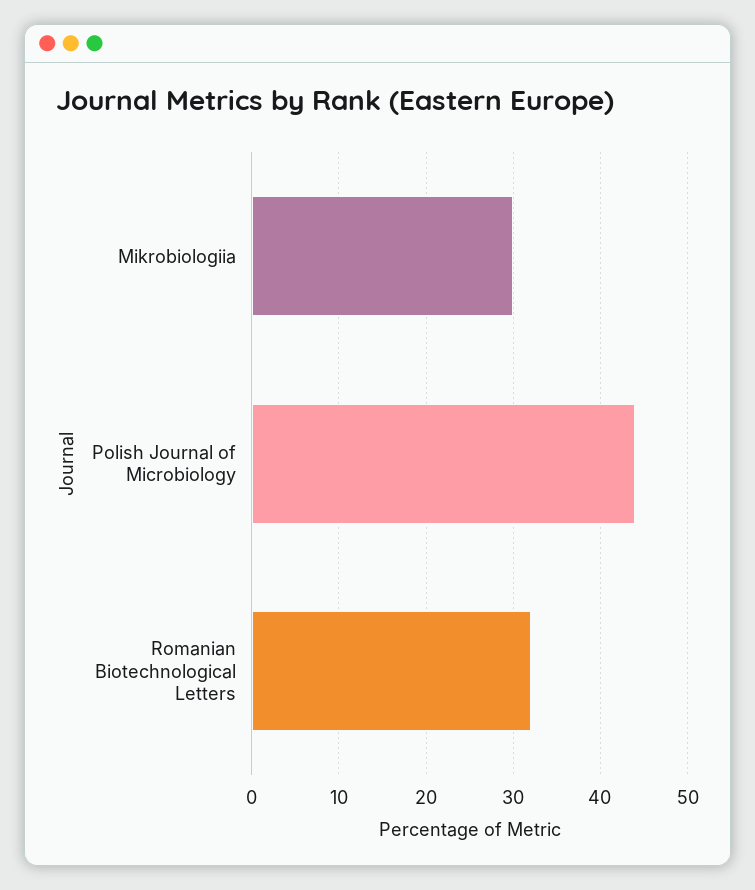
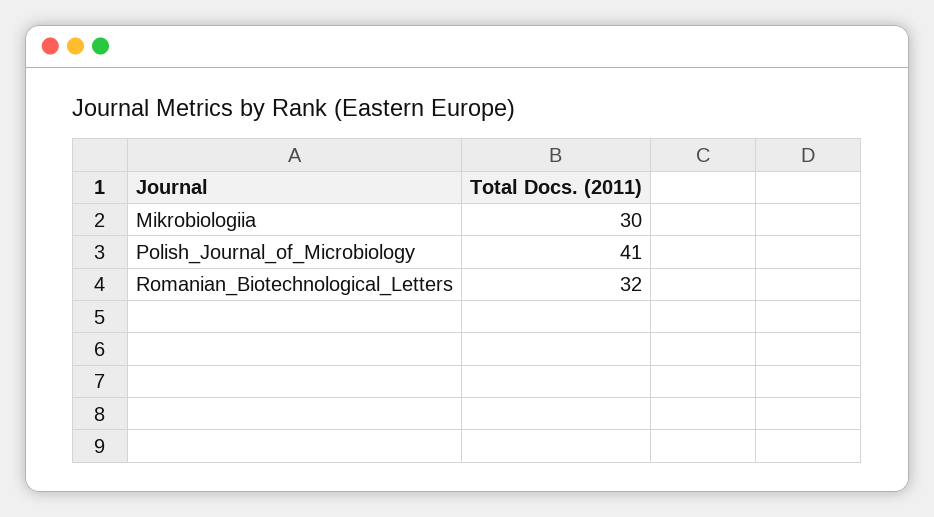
Polish Journal of Microbiology: 44 -> 41

